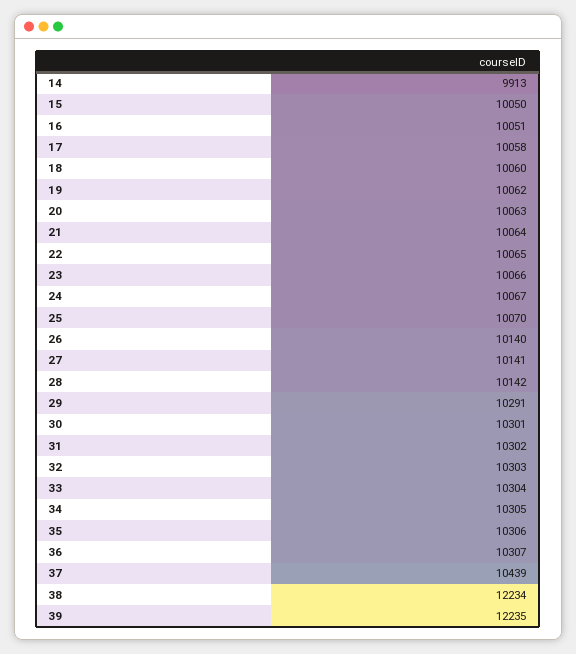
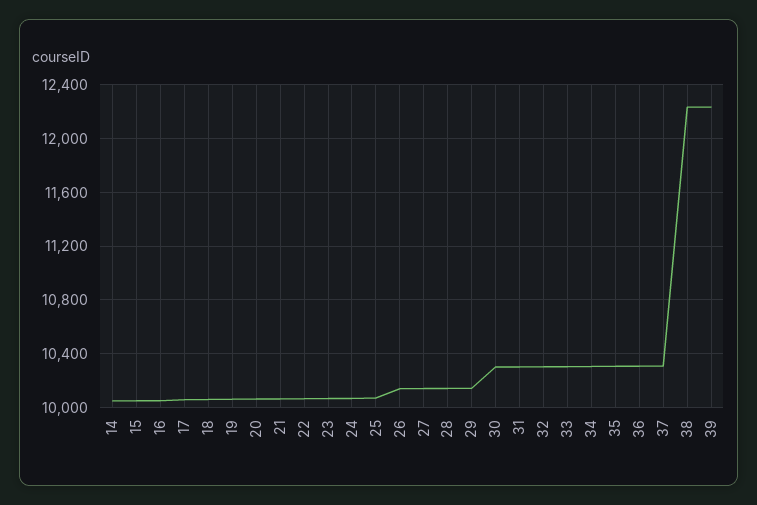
14: 9913 -> 10050
29: 10291 -> 10150
37: 10439 -> 10300

